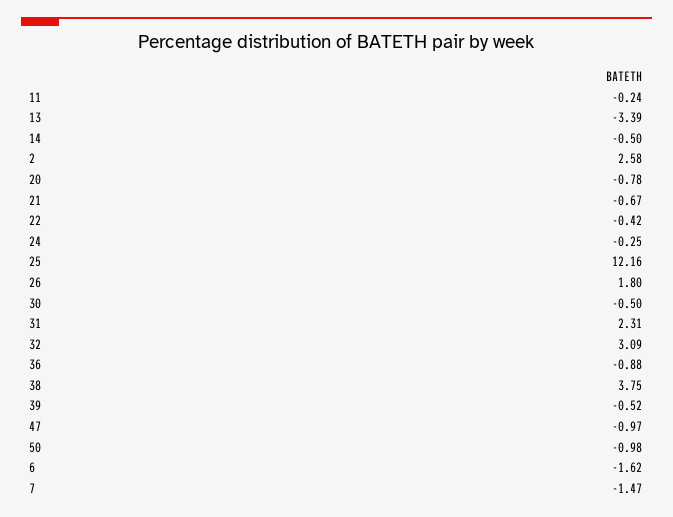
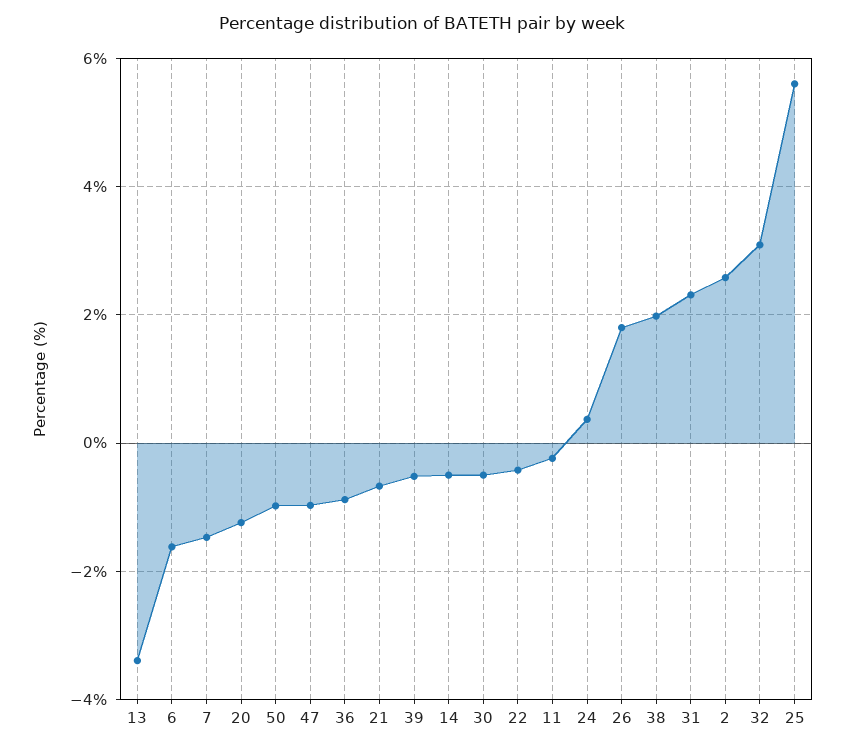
20: -0.78 -> -1.2
24: -0.25 -> 0.4
25: 12.16 -> 5.6
38: 3.75 -> 2

